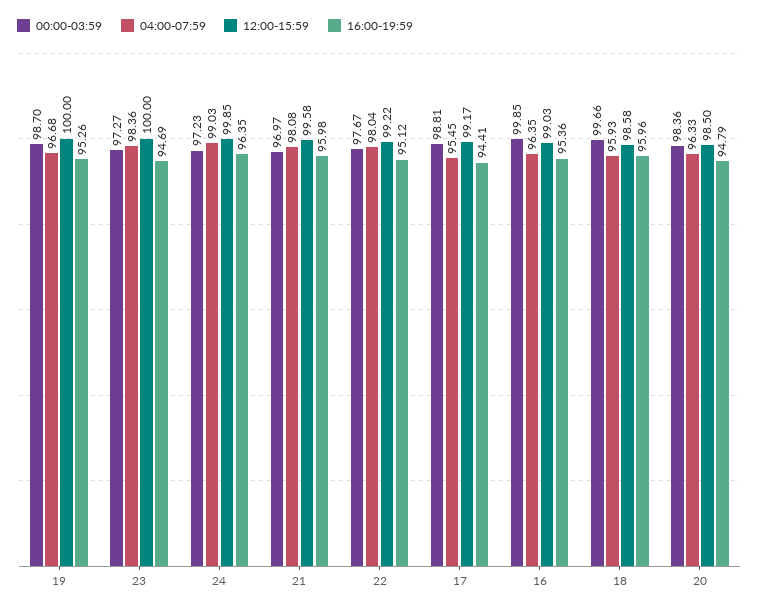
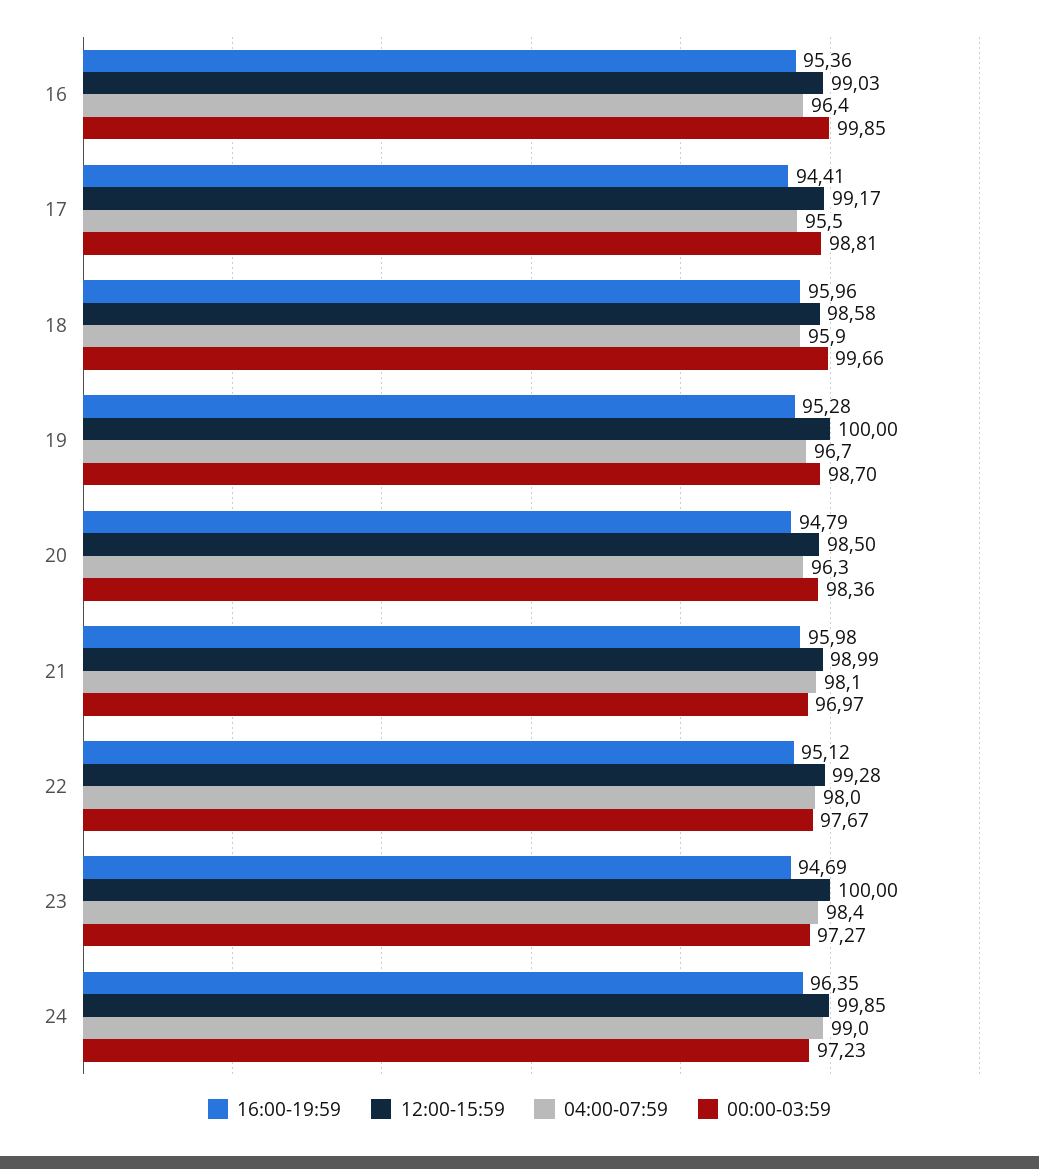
16:00-19:59, 19: 95.26 -> 95.28
12:00-15:59, 21: 99.58 -> 98.99
12:00-15:59, 22: 99.22 -> 99.28

